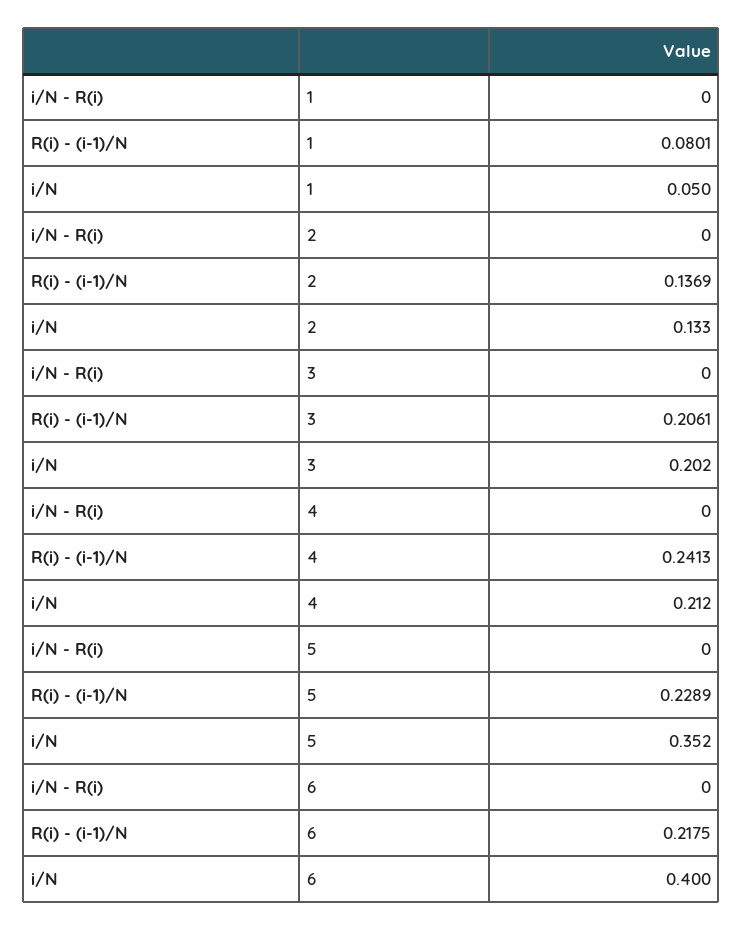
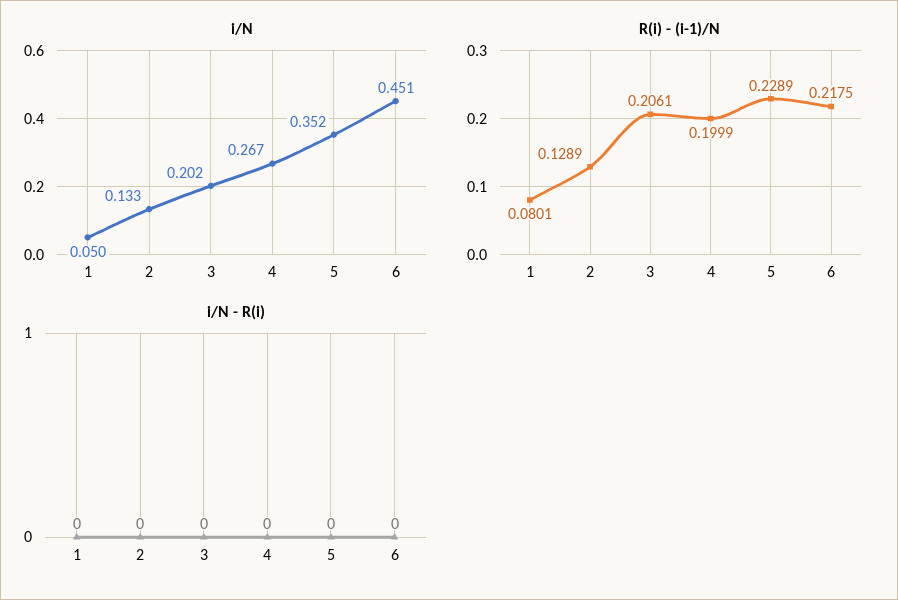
R(i) - (i-1)/N, 2: 0.1369 -> 0.1289
R(i) - (i-1)/N, 4: 0.2413 -> 0.1999
i/N, 4: 0.212 -> 0.267
i/N, 6: 0.4 -> 0.451

